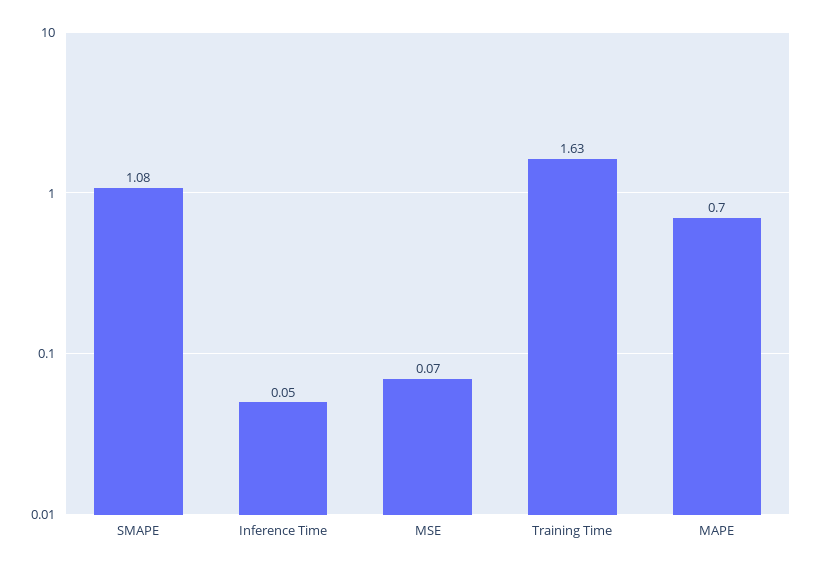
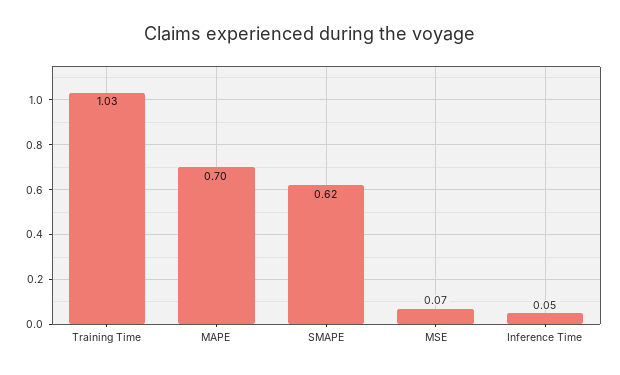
SMAPE: 1.08 -> 0.62
Training Time: 1.63 -> 1.03

